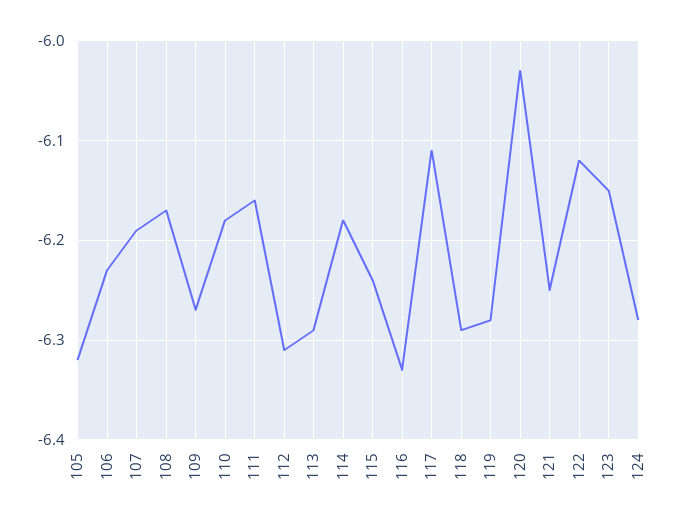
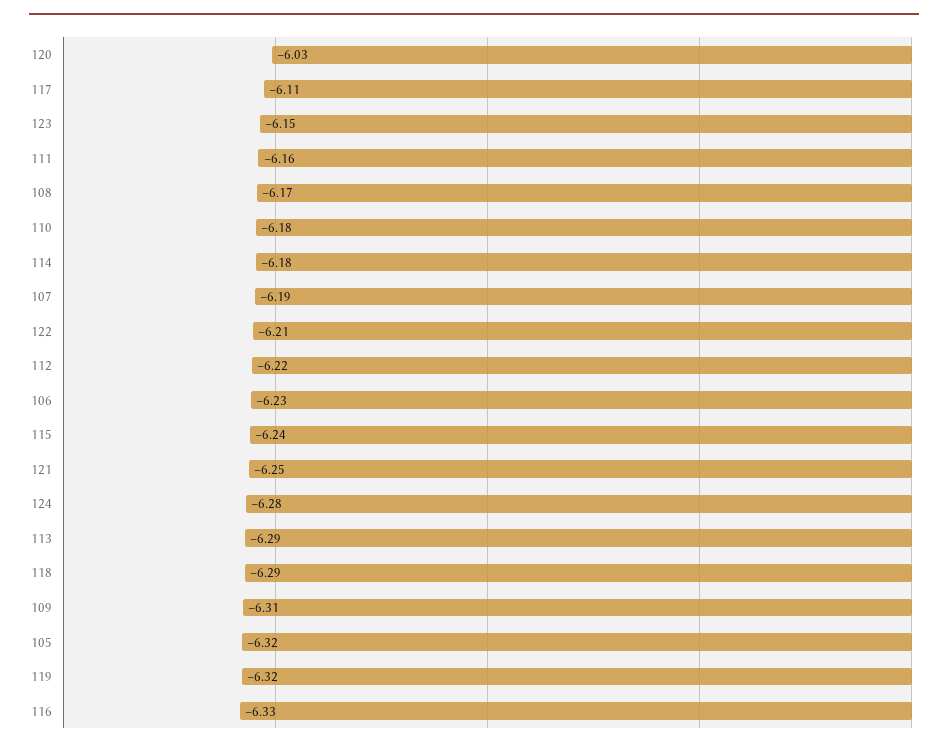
109: -6.27 -> -6.31
112: -6.31 -> -6.22
119: -6.28 -> -6.32
122: -6.12 -> -6.21

